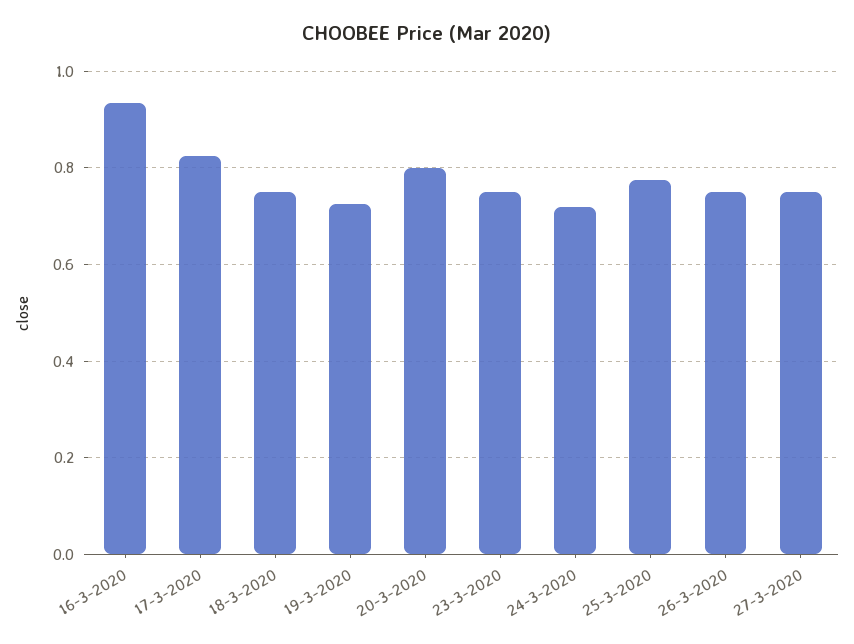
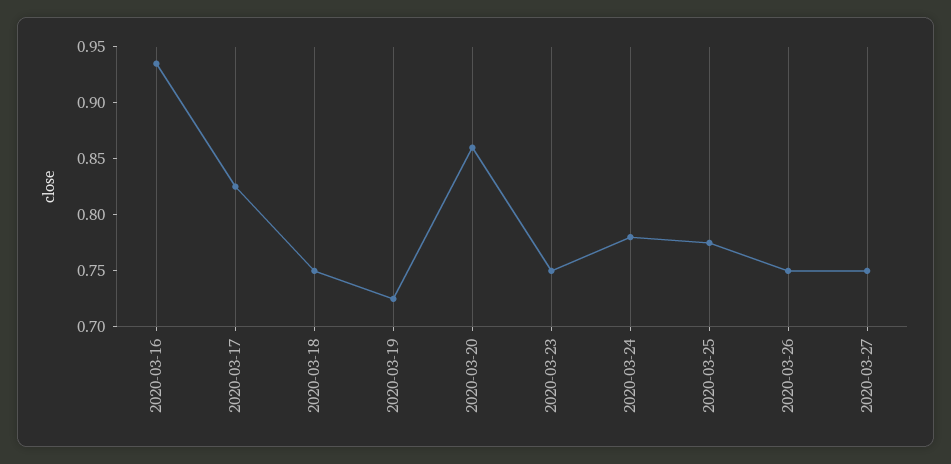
20-3-2020: 0.8 -> 0.86
24-3-2020: 0.72 -> 0.78

